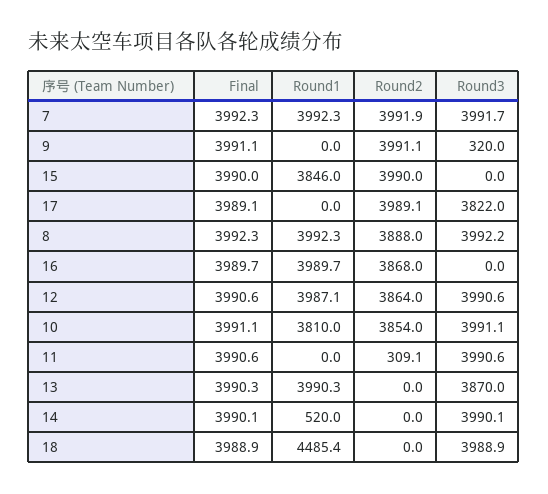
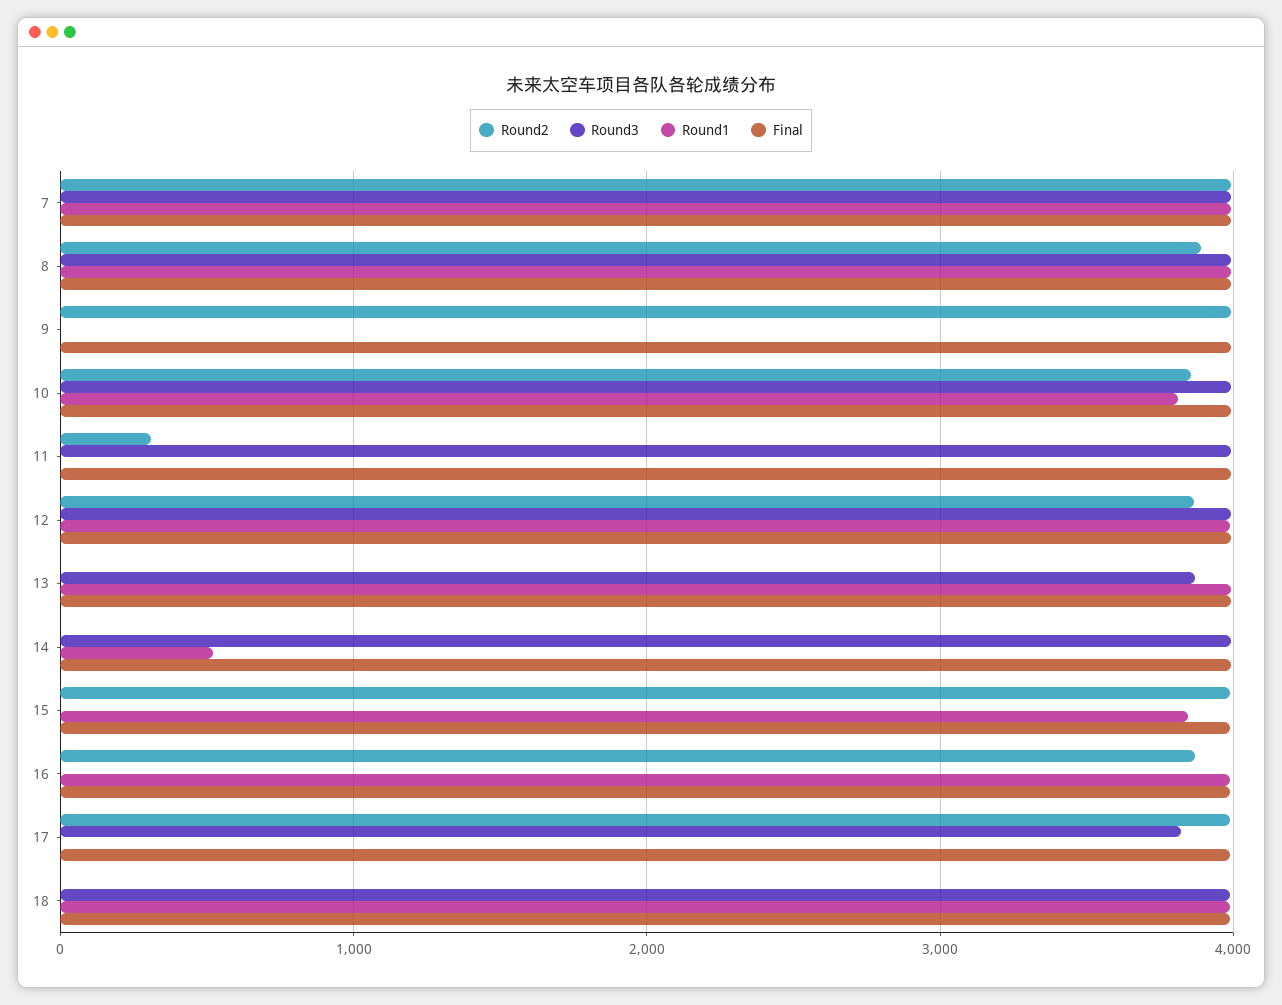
Round3, 9: 320 -> 0
Round1, 18: 4485.4 -> 4000

